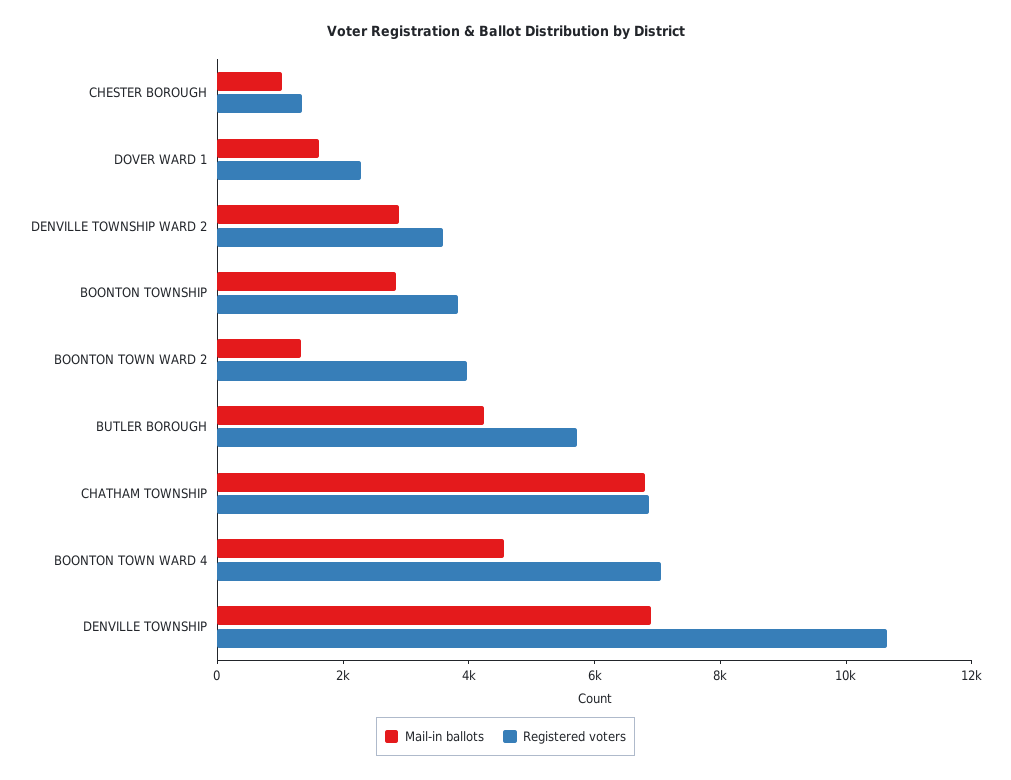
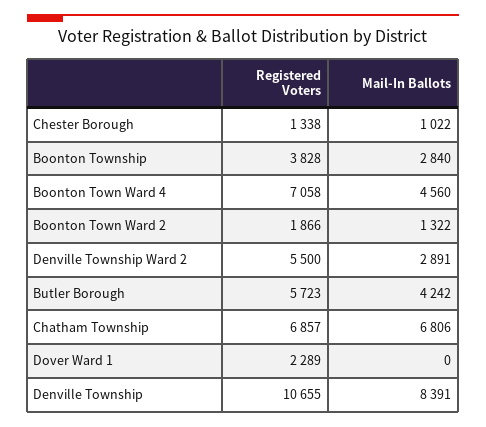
Mail-in ballots, DOVER WARD 1: 1500 -> 0
Registered voters, DENVILLE TOWNSHIP WARD 2: 3500 -> 5500
Registered voters, BOONTON TOWN WARD 2: 4000 -> 1866
Mail-in ballots, DENVILLE TOWNSHIP: 7000 -> 8391

